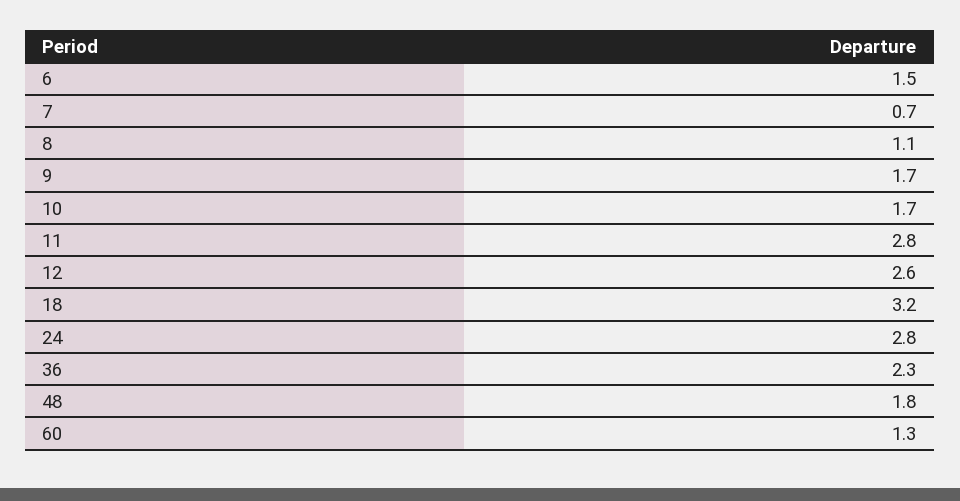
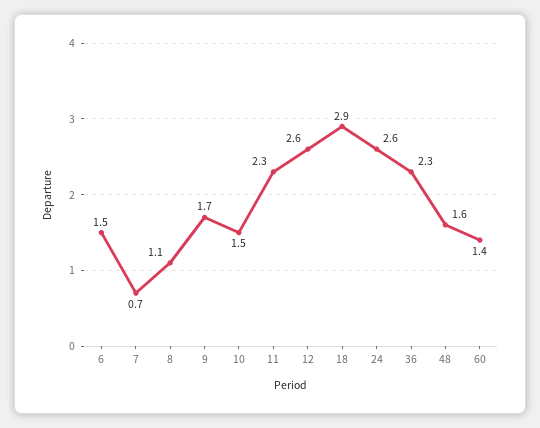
10: 1.7 -> 1.5
11: 2.8 -> 2.3
18: 3.2 -> 2.9
24: 2.8 -> 2.6
48: 1.8 -> 1.6
60: 1.3 -> 1.4

